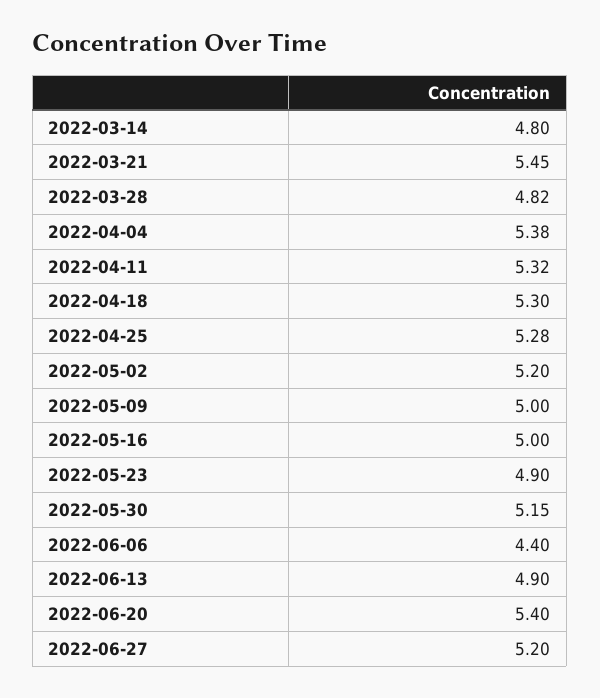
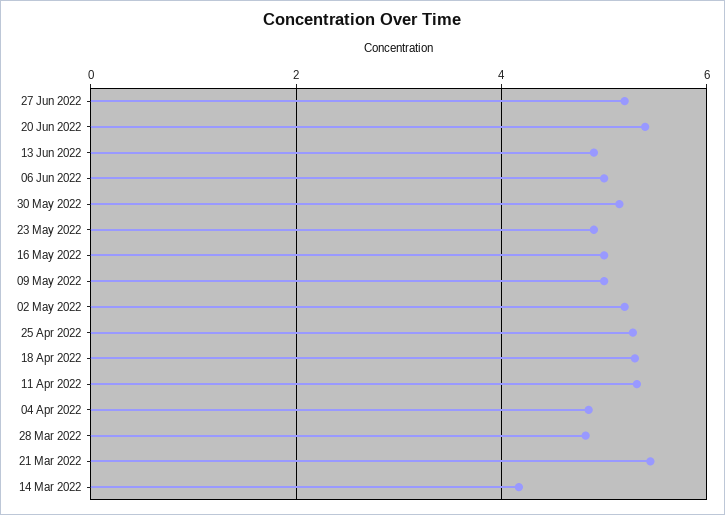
2022-03-14: 4.8 -> 4.2
2022-04-04: 5.38 -> 4.8
2022-06-06: 4.4 -> 5

